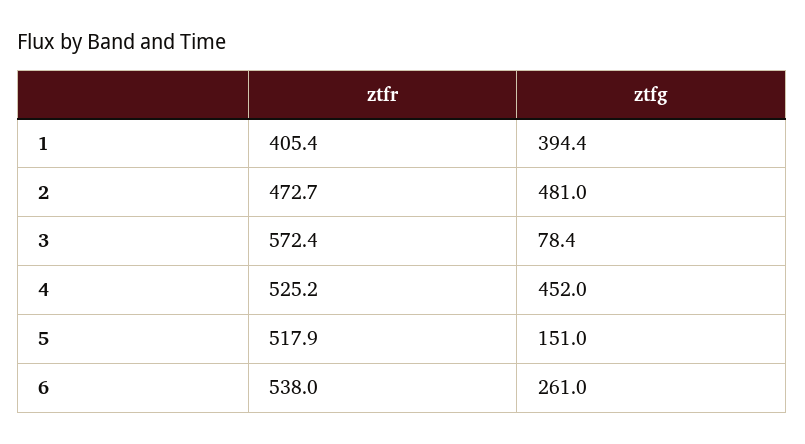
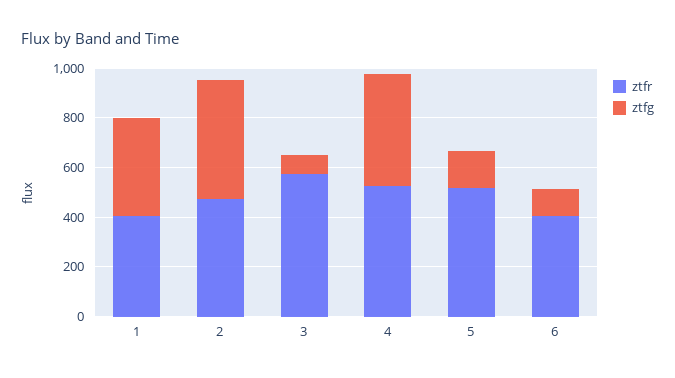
ztfr, 6: 538 -> 400
ztfg, 6: 261 -> 100

